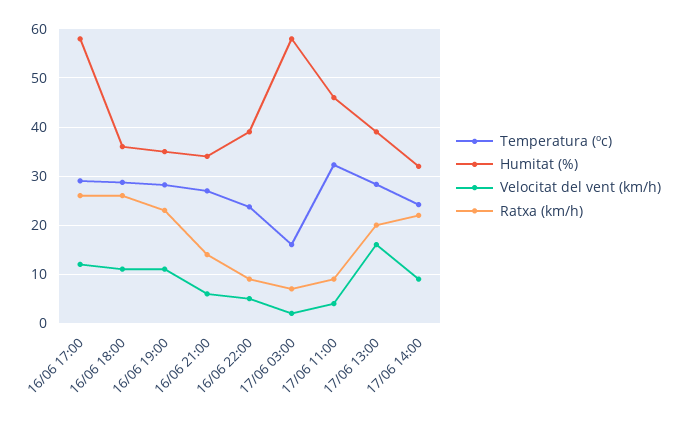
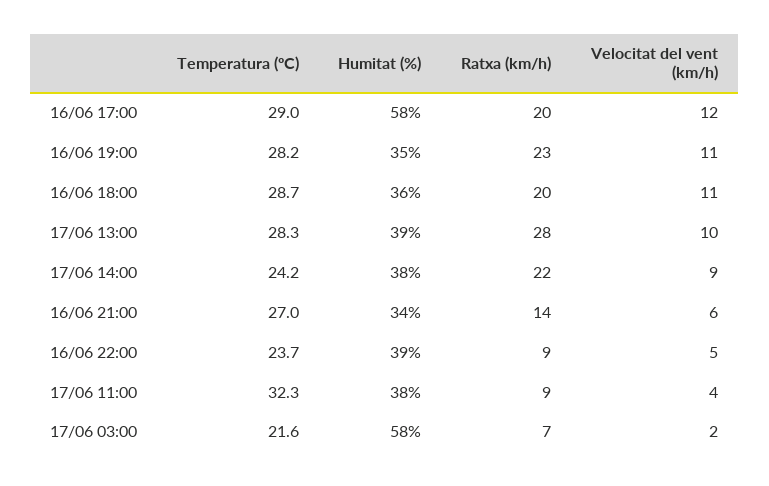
Ratxa (km/h), 16/06 17:00: 26 -> 20
Ratxa (km/h), 16/06 18:00: 26 -> 20
Temperatura (ºc), 17/06 03:00: 16 -> 21.6
Humitat (%), 17/06 11:00: 46 -> 38
Velocitat del vent (km/h), 17/06 13:00: 16 -> 10
Ratxa (km/h), 17/06 13:00: 20 -> 28
Humitat (%), 17/06 14:00: 32 -> 38

